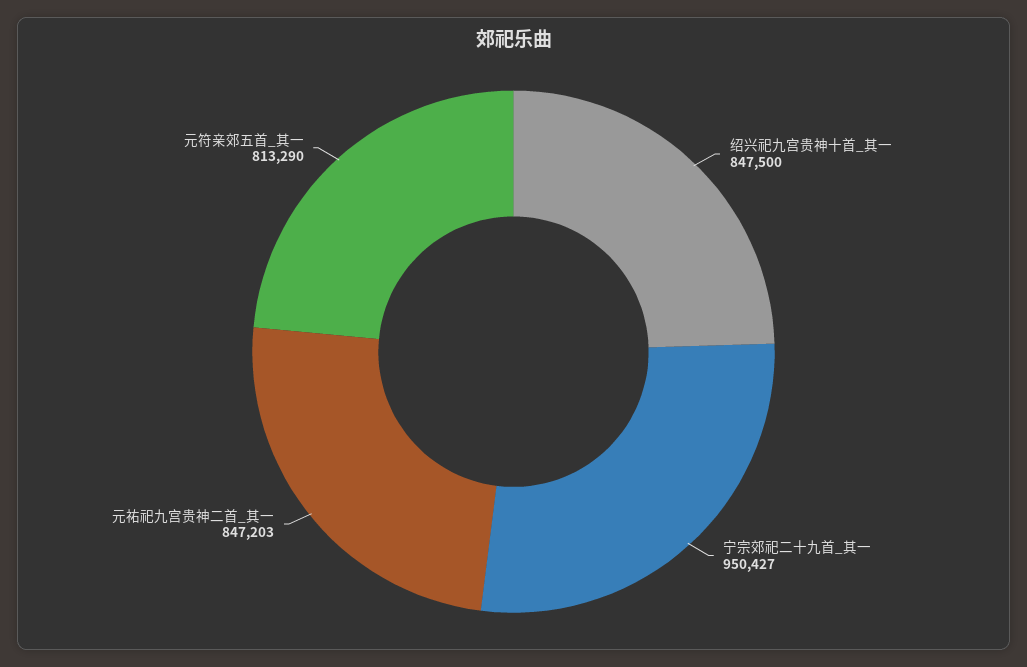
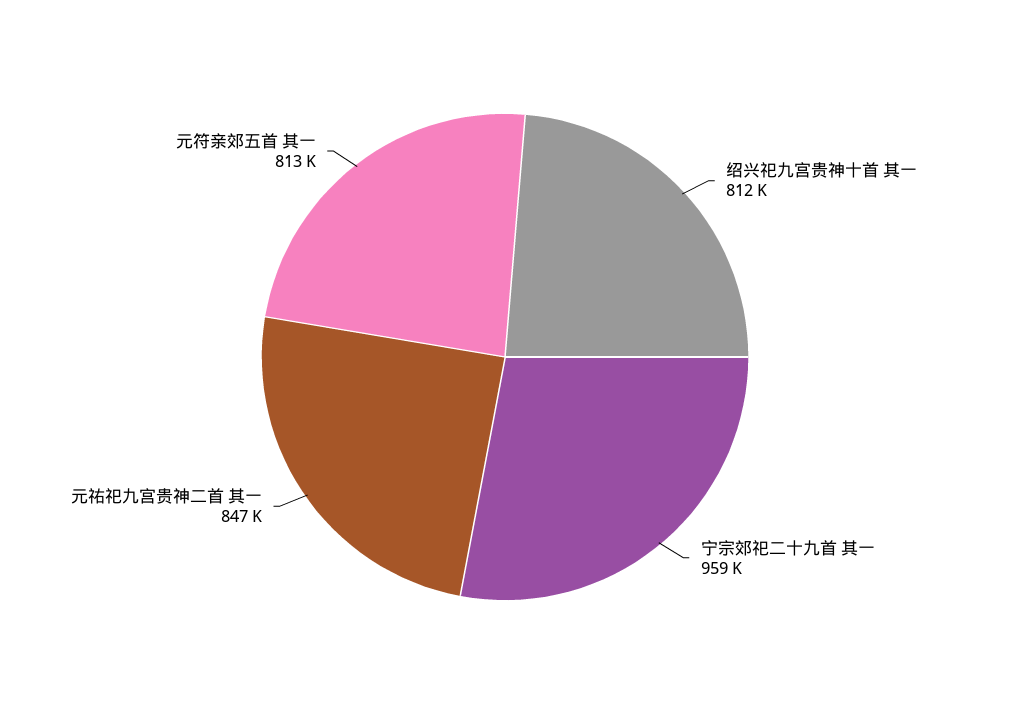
绍兴祀九宫贵神十首_其一: 847500 -> 812000
宁宗郊祀二十九首_其一: 950427 -> 959000

